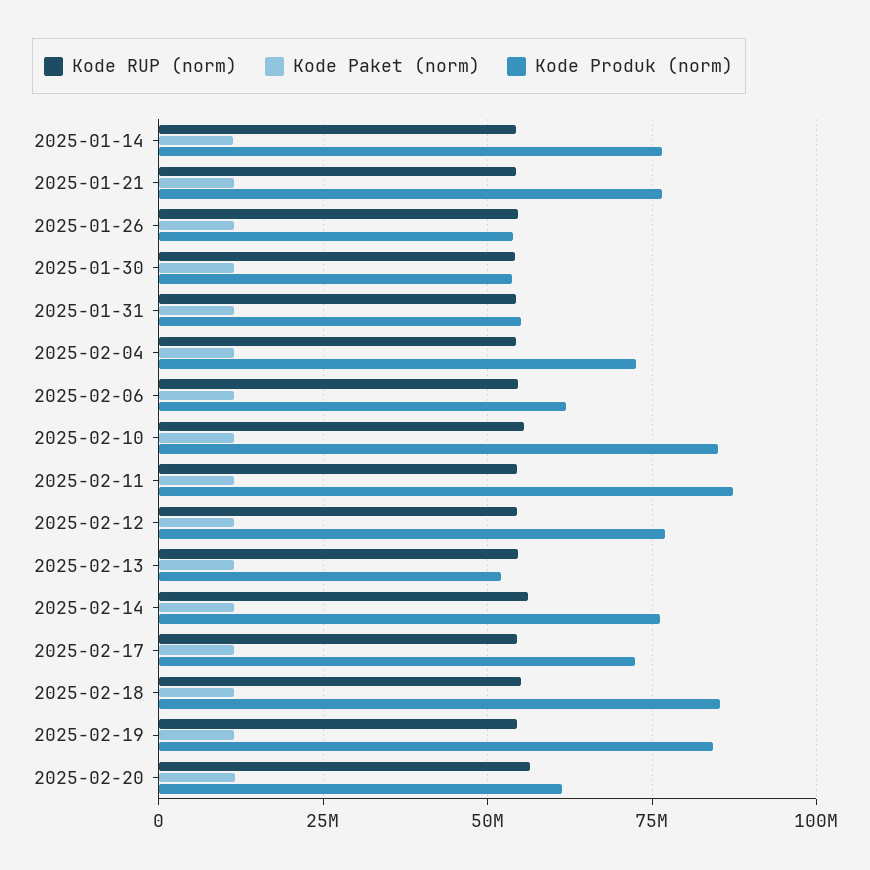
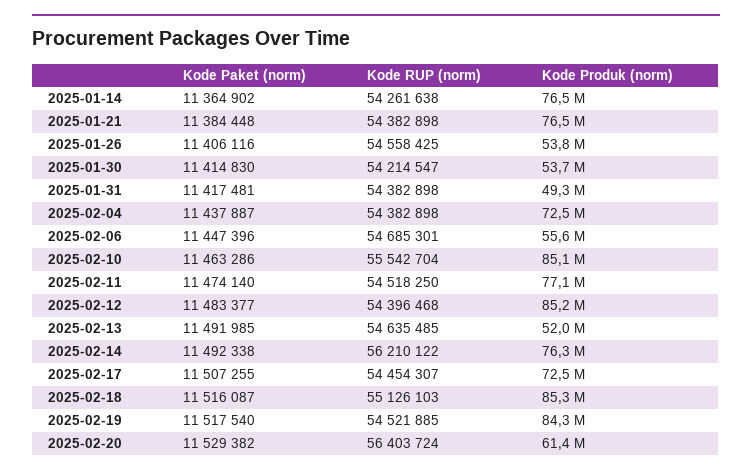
Kode Produk (norm), 2025-01-31: 55000000 -> 49300000
Kode Produk (norm), 2025-02-06: 62500000 -> 55600000
Kode Produk (norm), 2025-02-11: 87500000 -> 77100000
Kode Produk (norm), 2025-02-12: 77500000 -> 85200000

